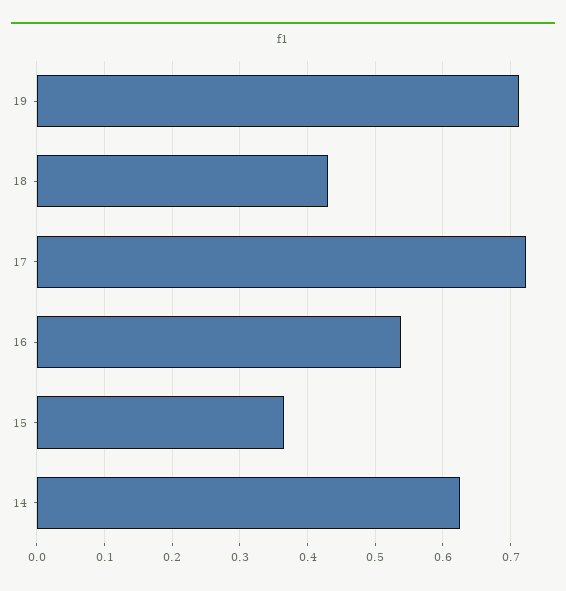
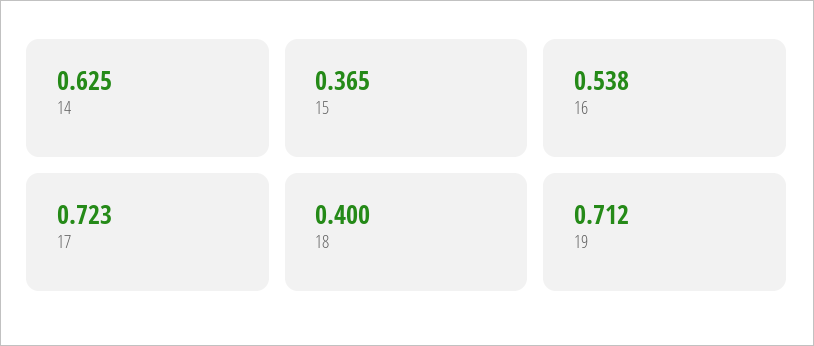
18: 0.43 -> 0.4

